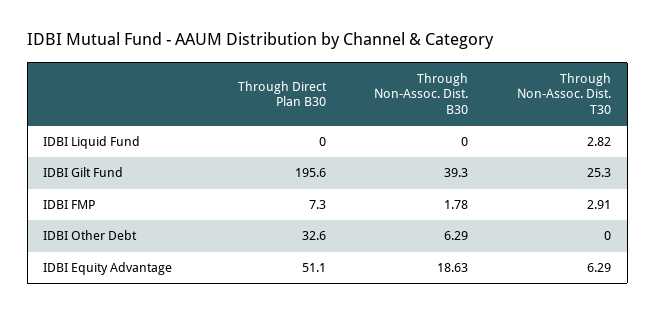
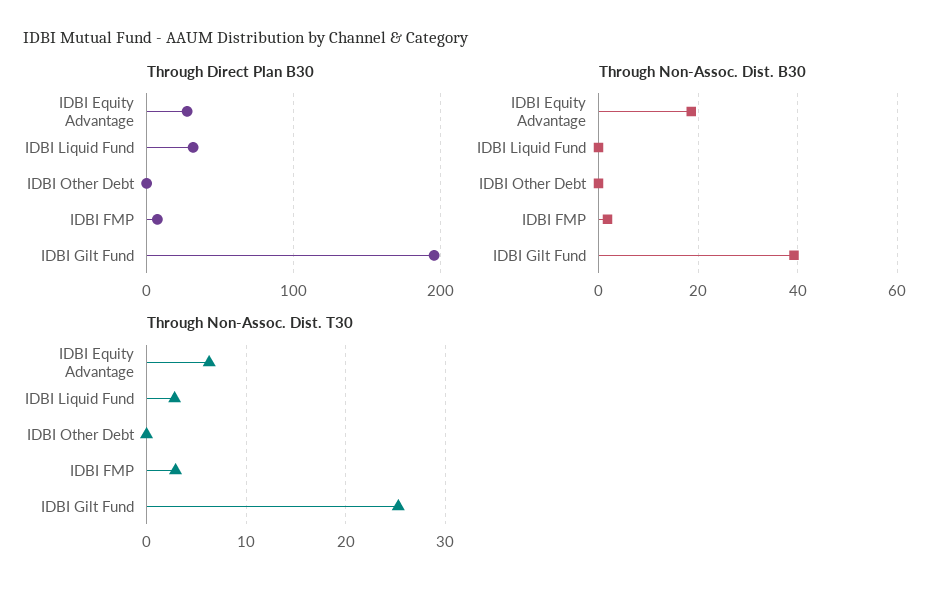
Through Direct Plan B30, IDBI Liquid Fund: 0 -> 30
Through Direct Plan B30, IDBI Other Debt: 32.6 -> 0
Through Non-Assoc. Dist. B30, IDBI Other Debt: 6.29 -> 0
Through Direct Plan B30, IDBI Equity Advantage: 51.1 -> 30

